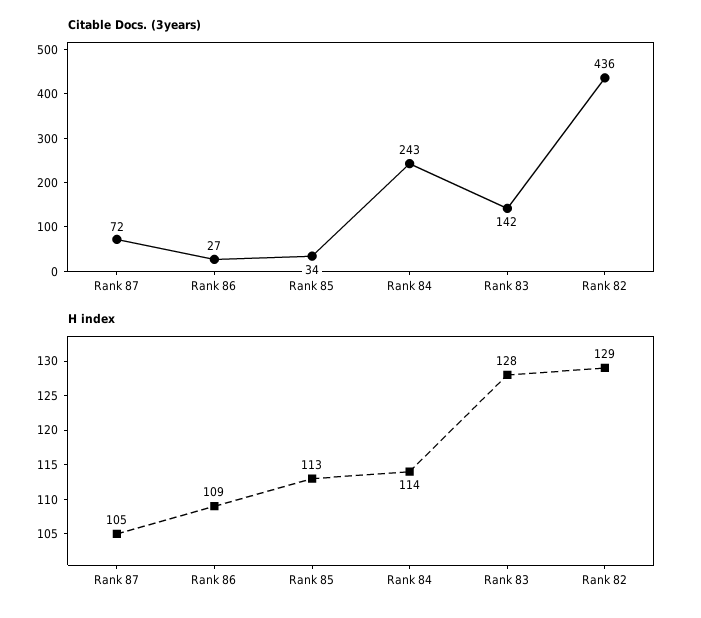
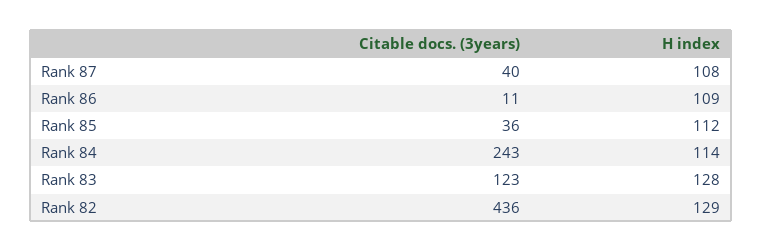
Citable Docs. (3years), Rank 87: 72 -> 40
Citable Docs. (3years), Rank 86: 27 -> 11
Citable Docs. (3years), Rank 85: 34 -> 36
Citable Docs. (3years), Rank 83: 142 -> 123
H index, Rank 87: 105 -> 108
H index, Rank 85: 113 -> 112

